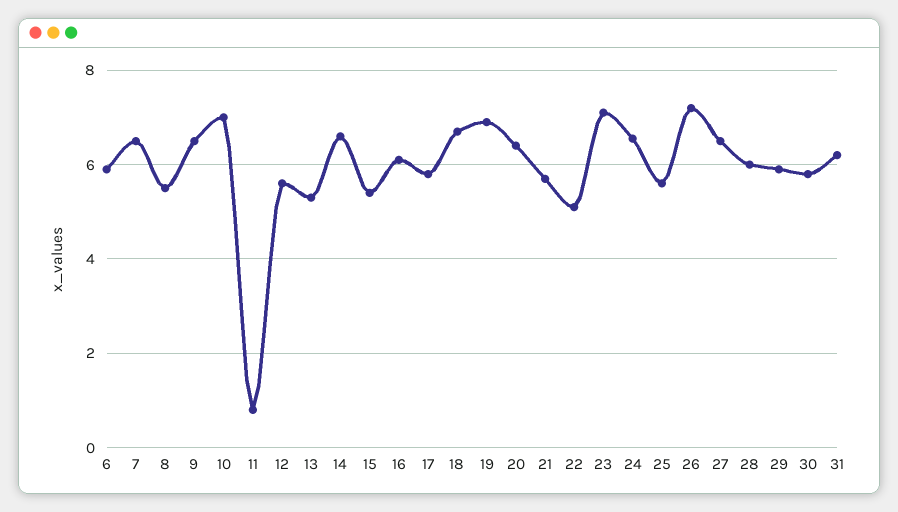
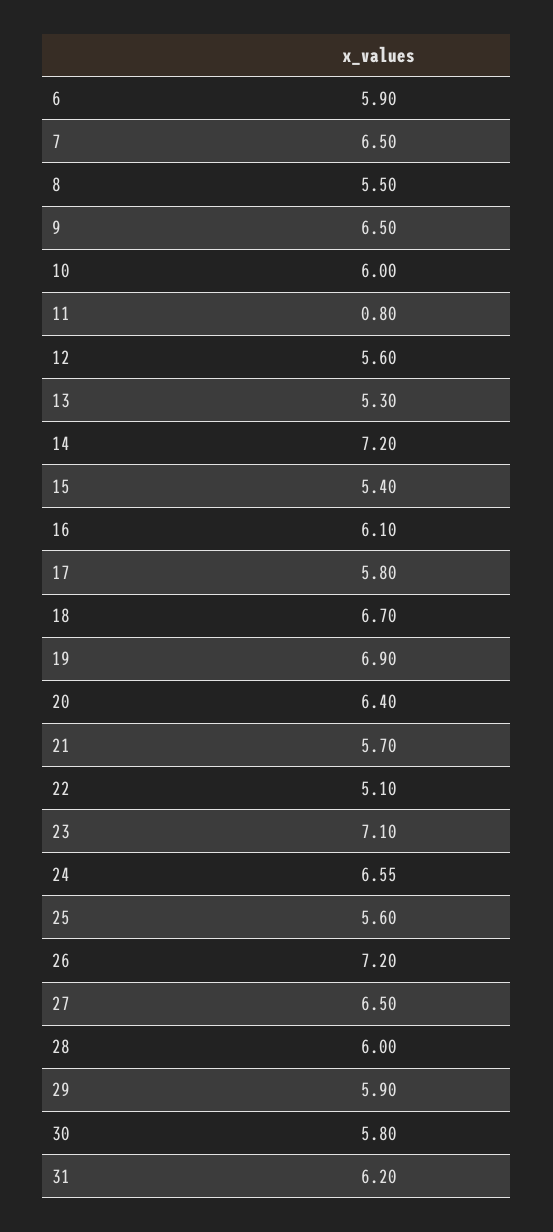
10: 7 -> 6
14: 6.6 -> 7.2

